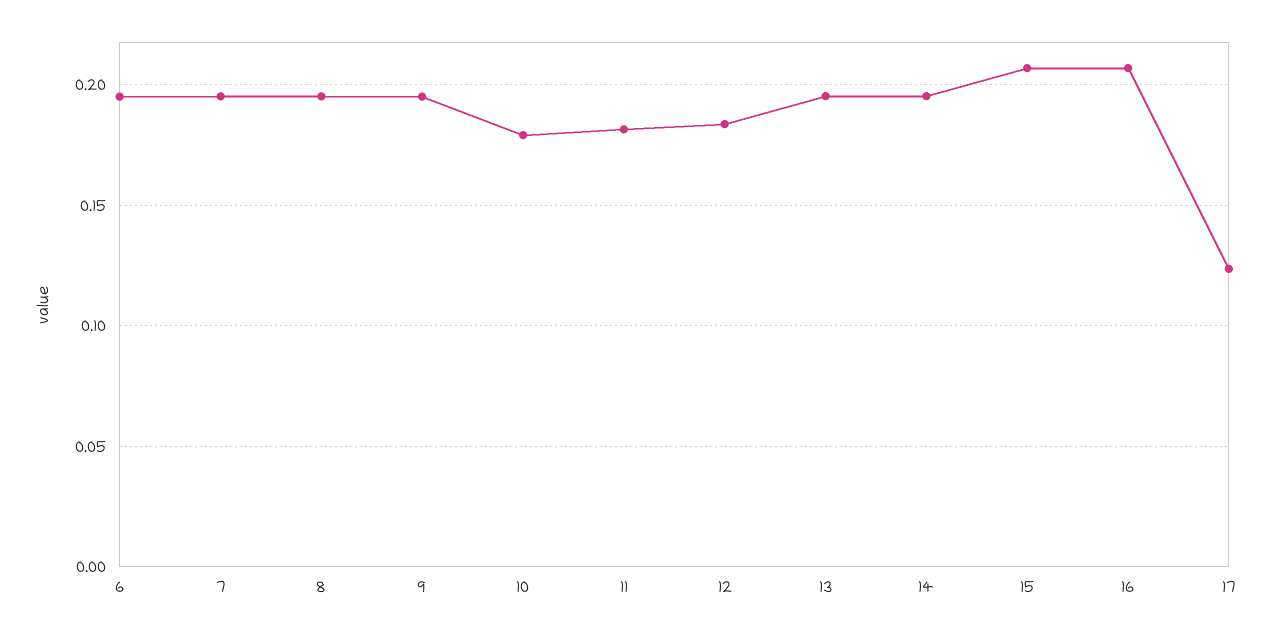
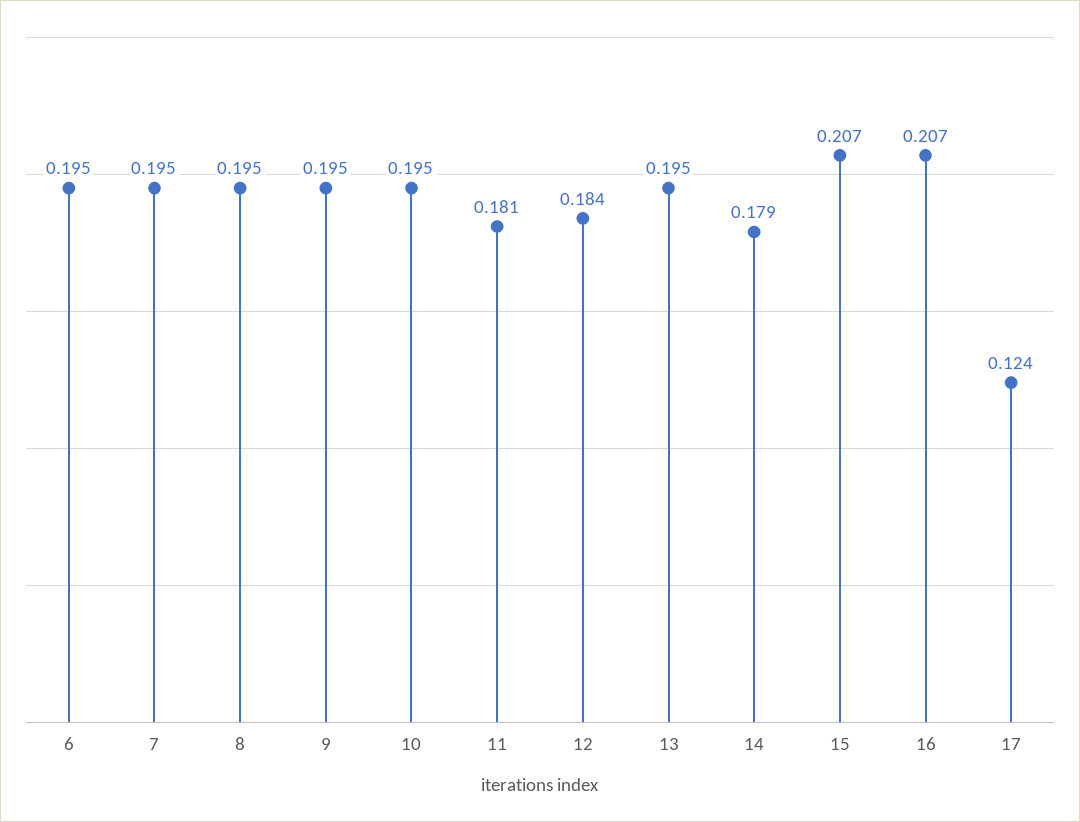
10: 0.18 -> 0.195
14: 0.195 -> 0.179

